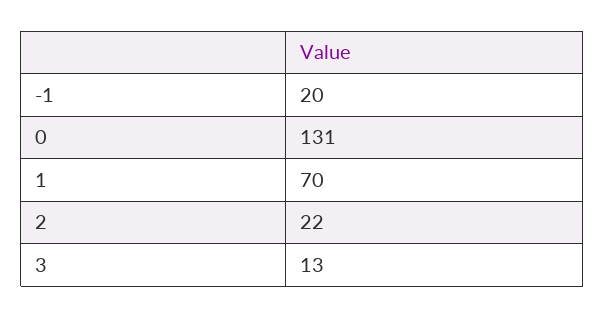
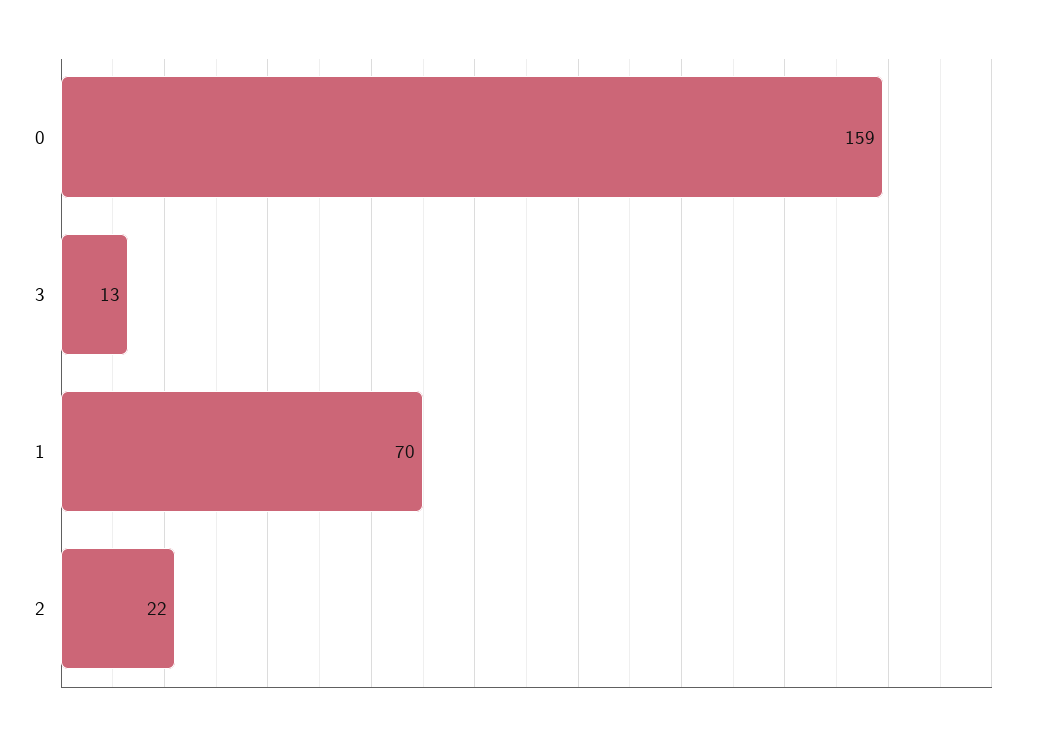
-1: 20 -> none
0: 131 -> 159

